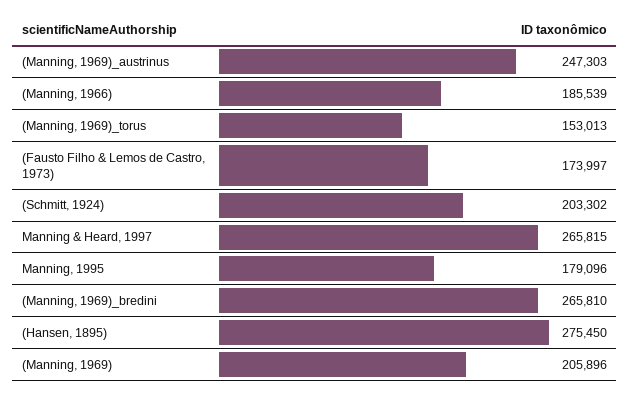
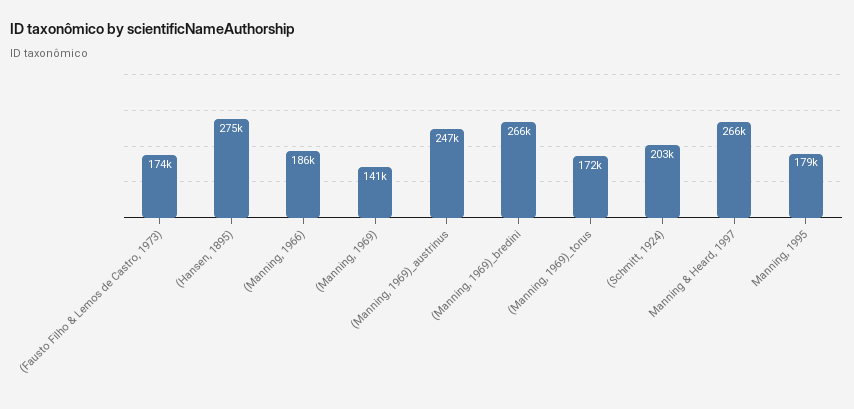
(Manning, 1969)_torus: 153013 -> 172000
(Manning, 1969): 205896 -> 141000

